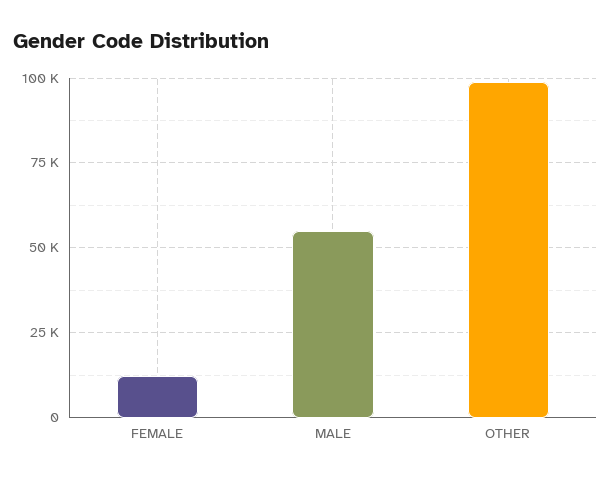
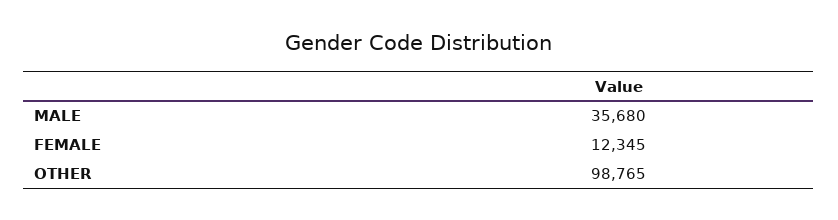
MALE: 55000 -> 35680

